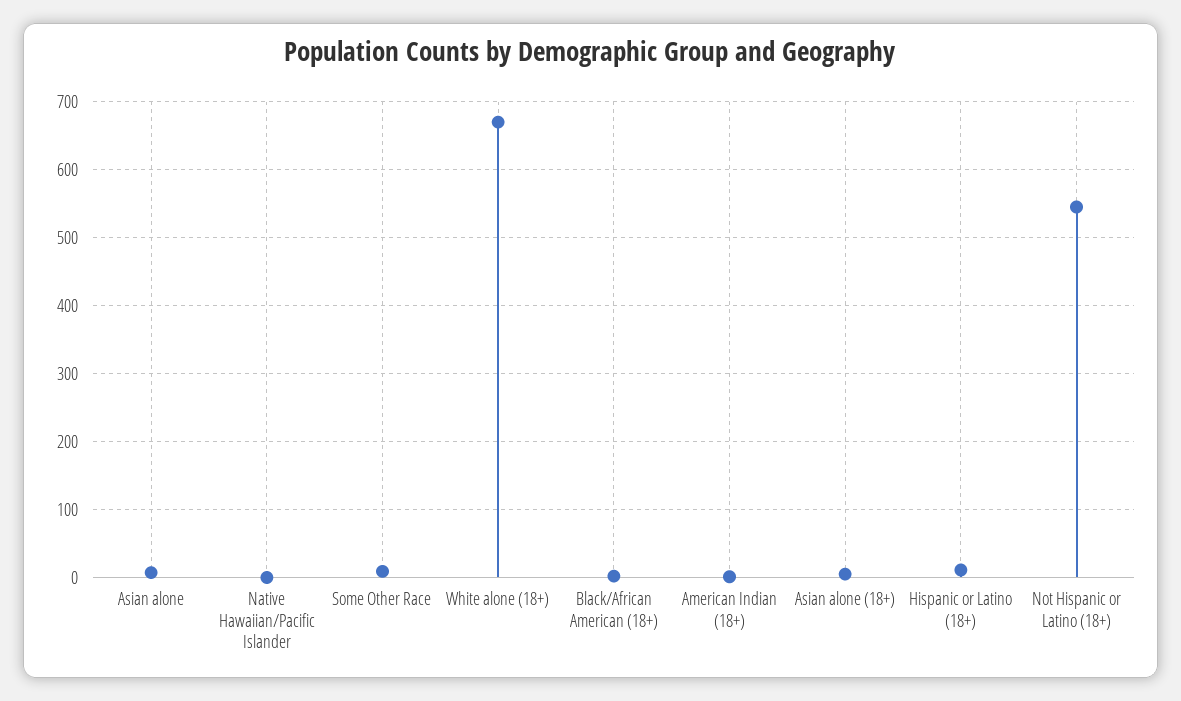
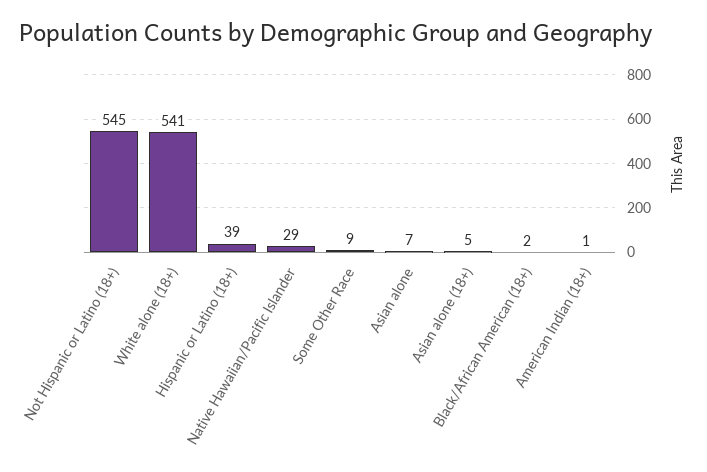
Native Hawaiian/Pacific Islander: 0 -> 29
White alone (18+): 670 -> 541
Hispanic or Latino (18+): 10 -> 39

